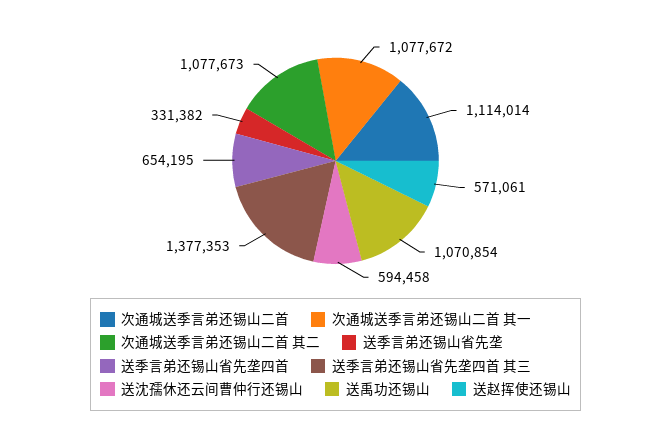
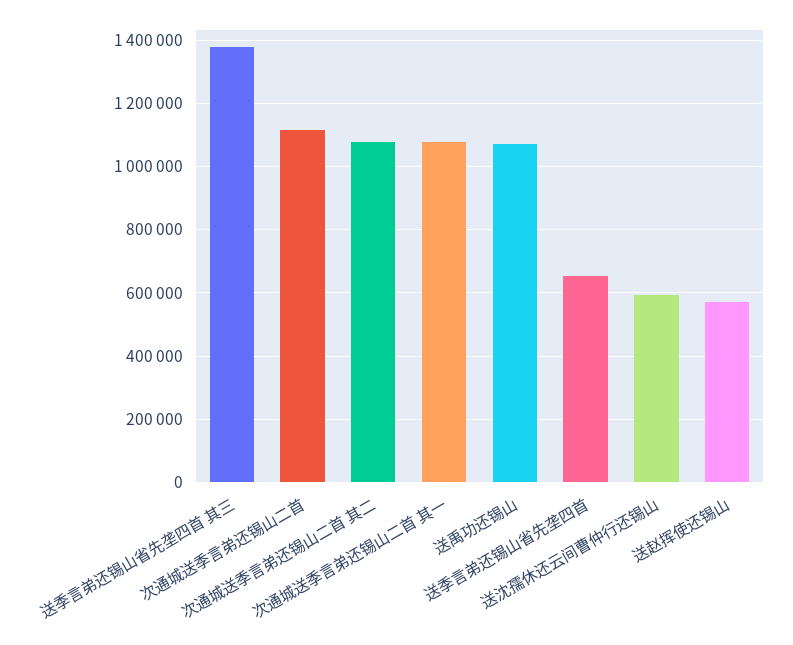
送季言弟还锡山省先垄: 331382 -> none

